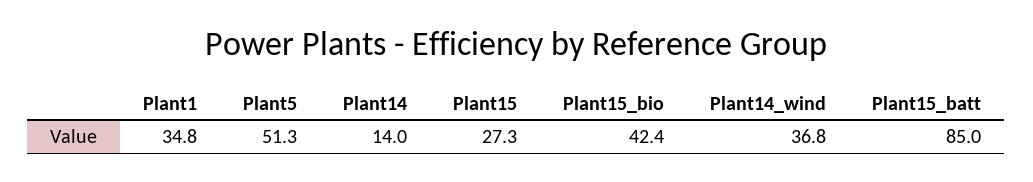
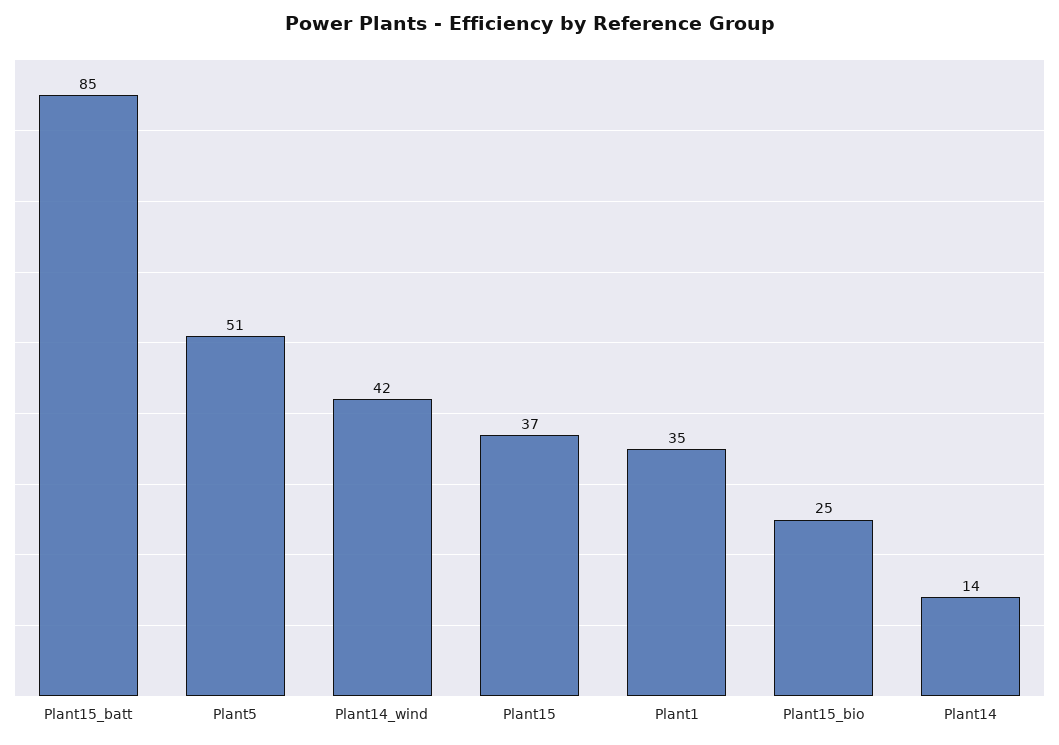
Plant15: 27.3 -> 37
Plant15_bio: 42.4 -> 25
Plant14_wind: 36.8 -> 42

